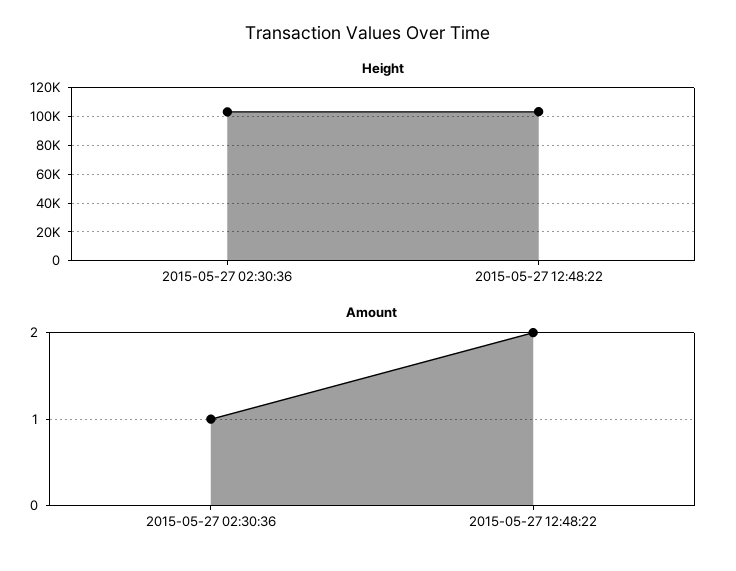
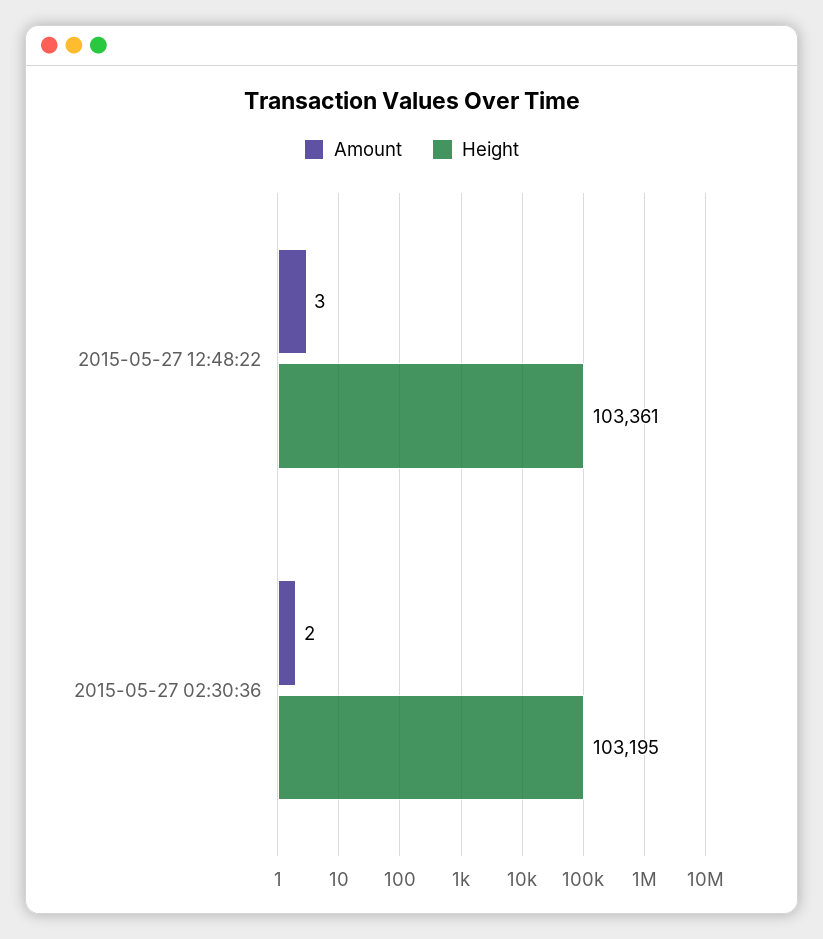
Amount, 2015-05-27 02:30:36: 1 -> 2
Amount, 2015-05-27 12:48:22: 2 -> 3

